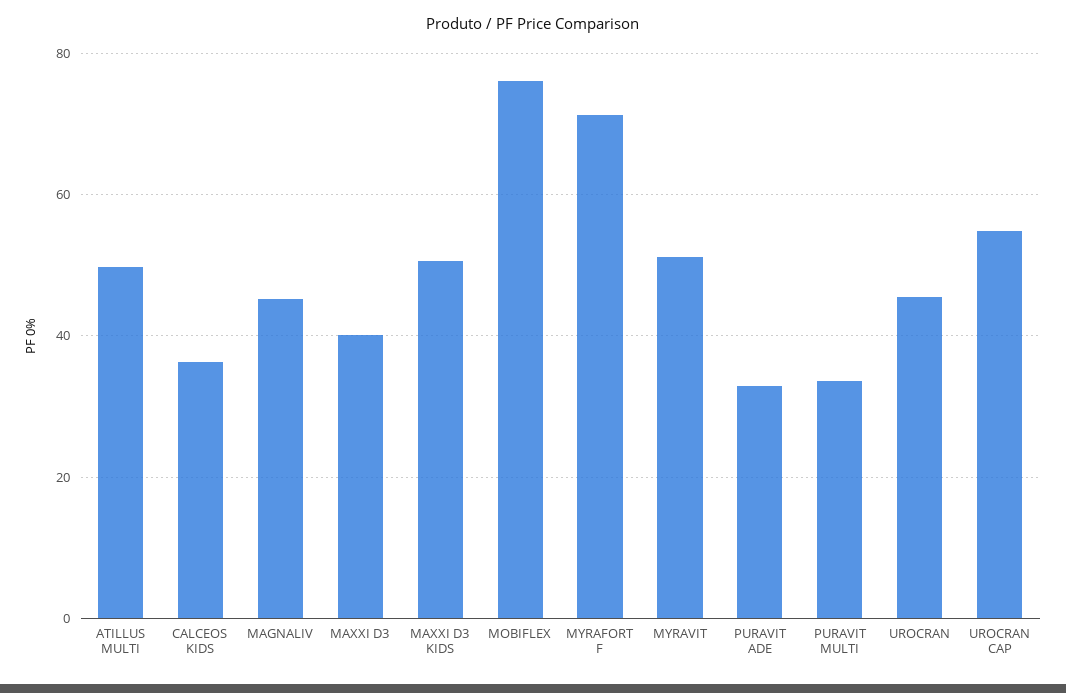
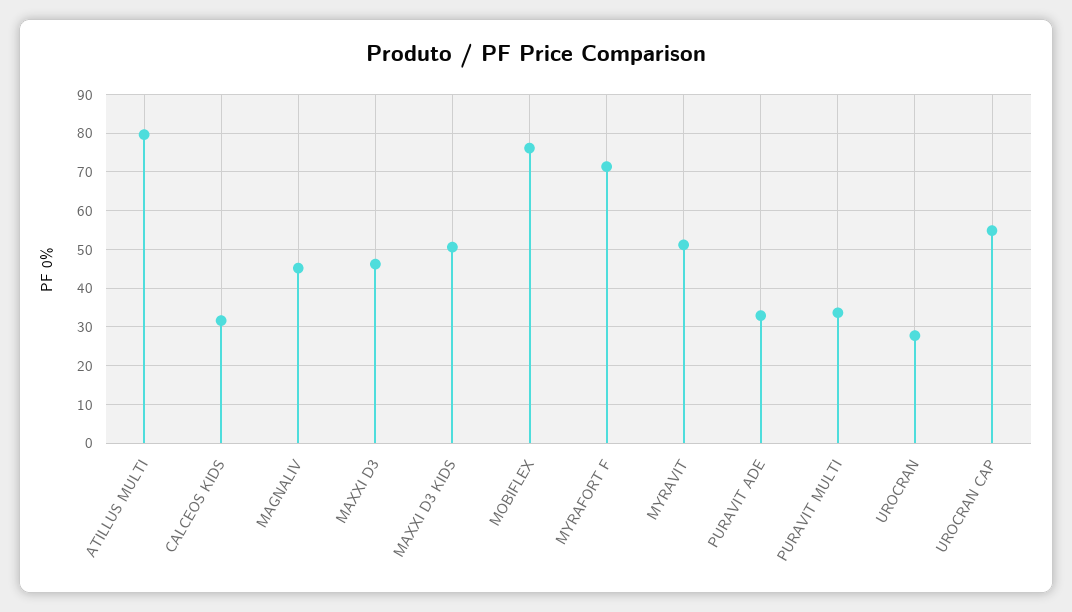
ATILLUS MULTI: 50 -> 80
CALCEOS KIDS: 36 -> 32
MAXXI D3: 40 -> 46
UROCRAN: 46 -> 28

